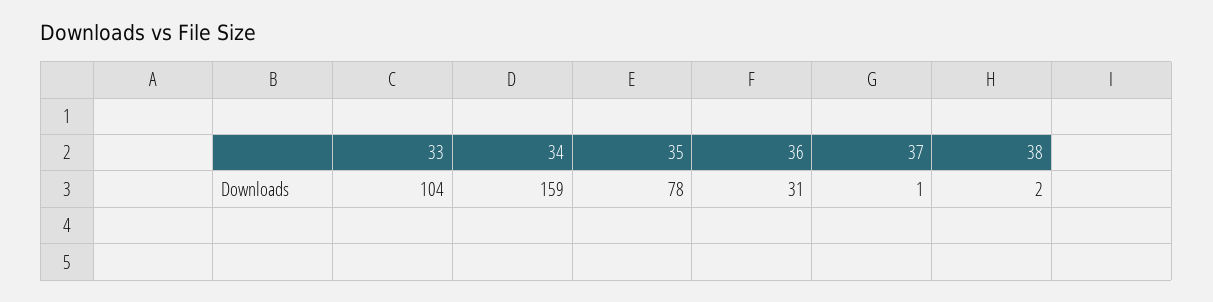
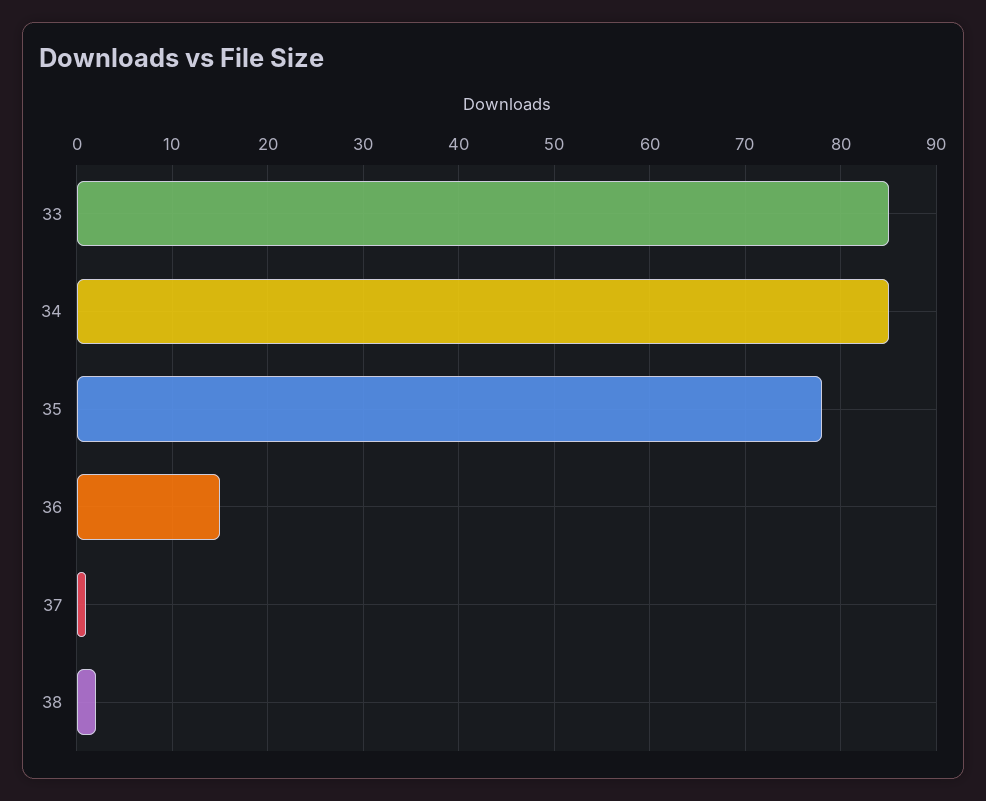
33: 104 -> 85
34: 159 -> 85
36: 31 -> 15

